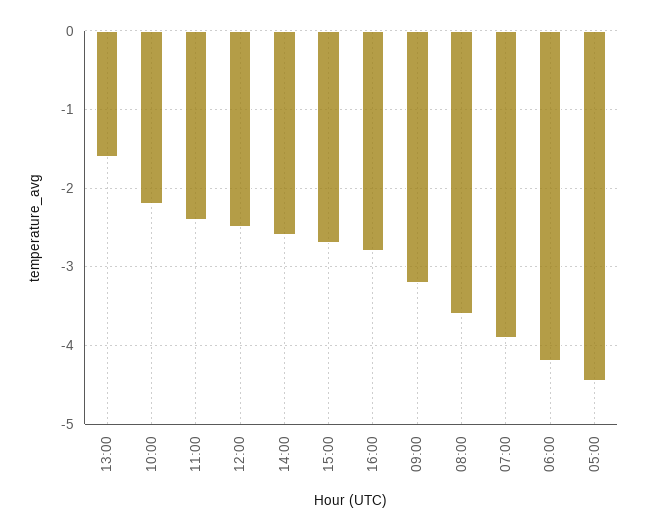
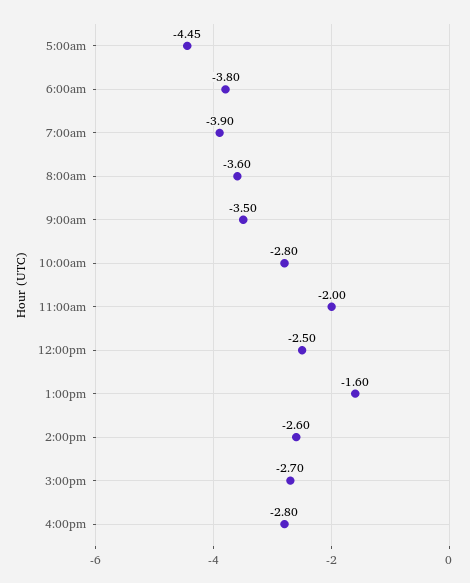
10:00: -2.2 -> -2.8
11:00: -2.4 -> -2
09:00: -3.2 -> -3.5
06:00: -4.2 -> -3.8

